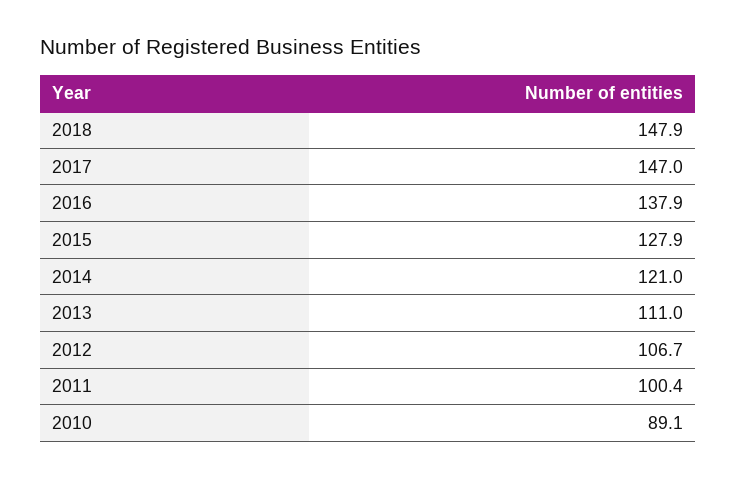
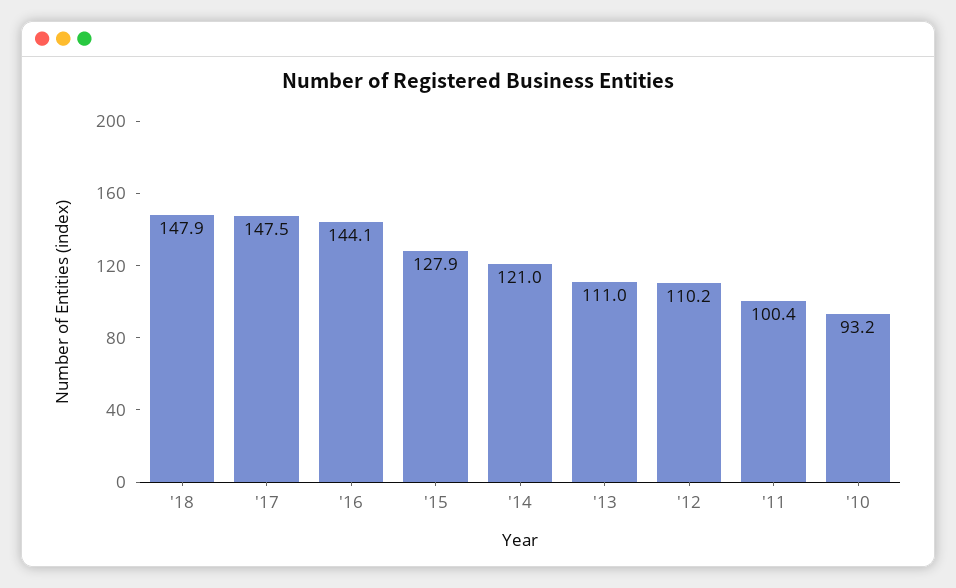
2017: 147 -> 147.5
2016: 137.9 -> 144.1
2012: 106.7 -> 110.2
2010: 89.1 -> 93.2

